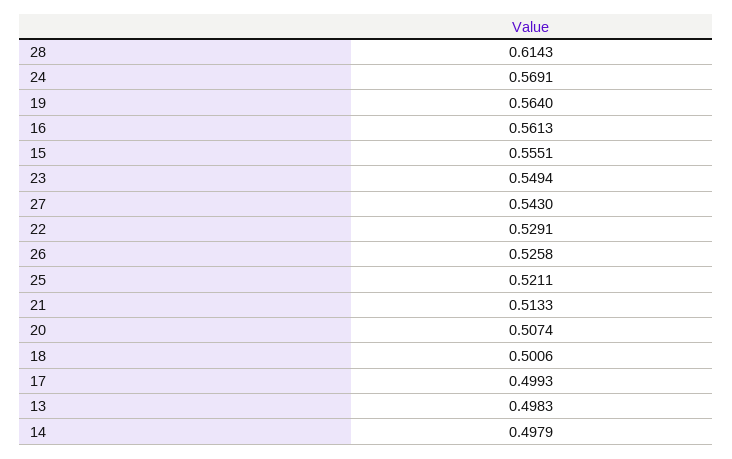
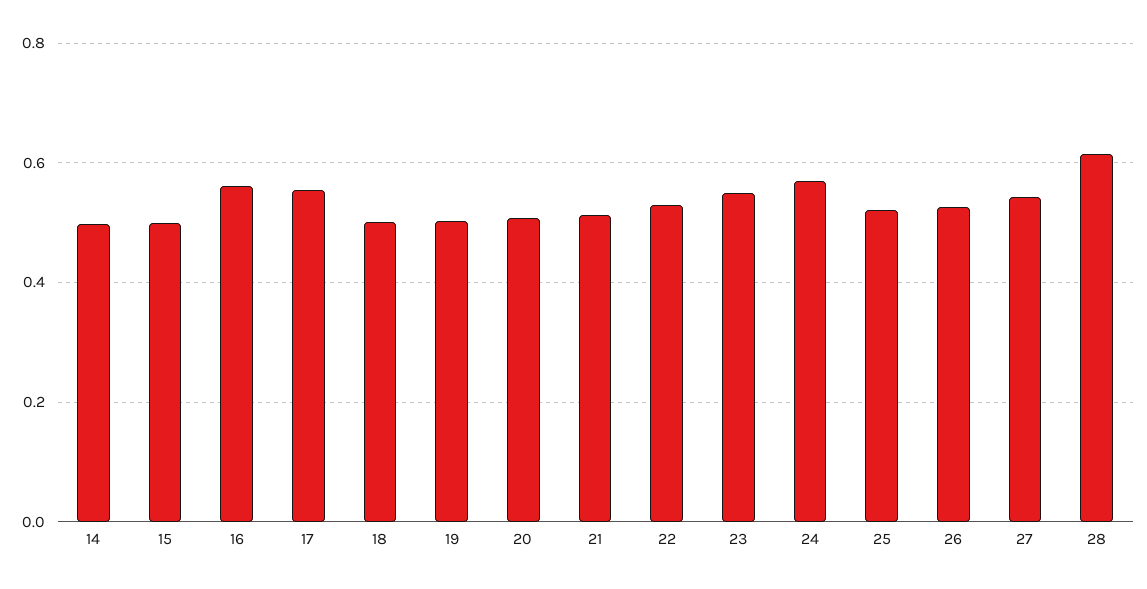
19: 0.564 -> 0.5
15: 0.5551 -> 0.5
17: 0.4993 -> 0.56
13: 0.4983 -> none

